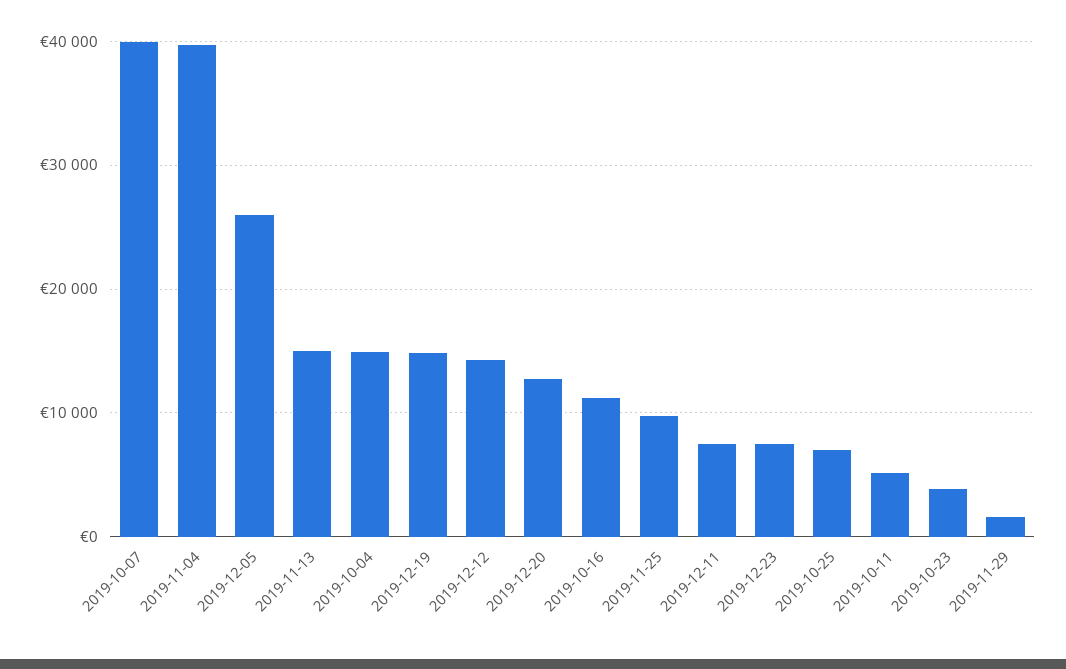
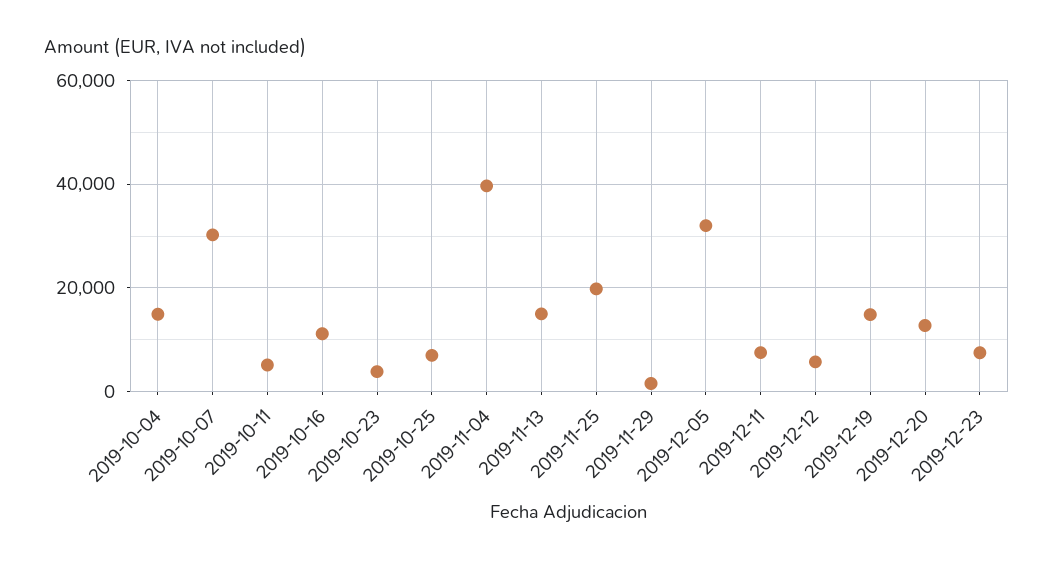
2019-10-07: 40000 -> 30000
2019-12-05: 26000 -> 32000
2019-12-12: 14000 -> 6000
2019-11-25: 10000 -> 20000

